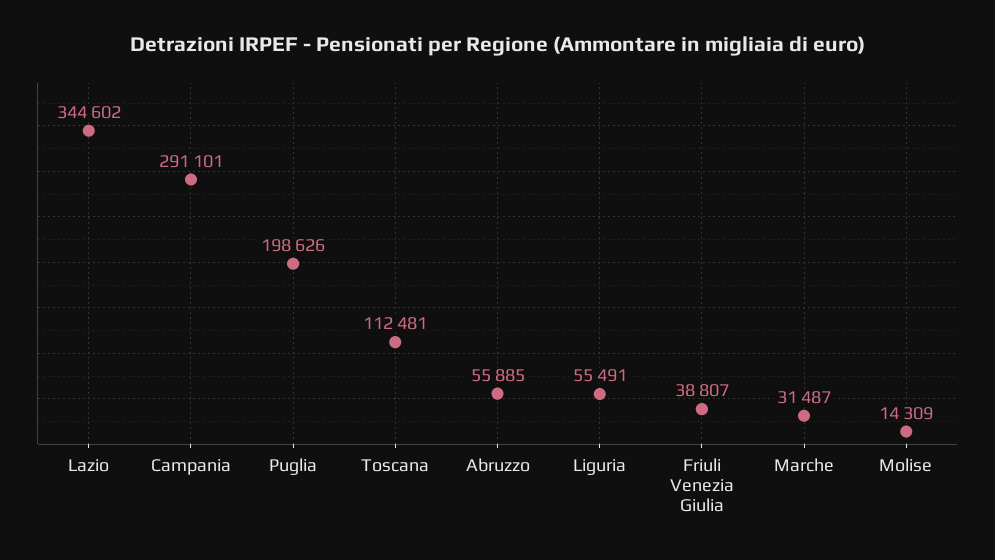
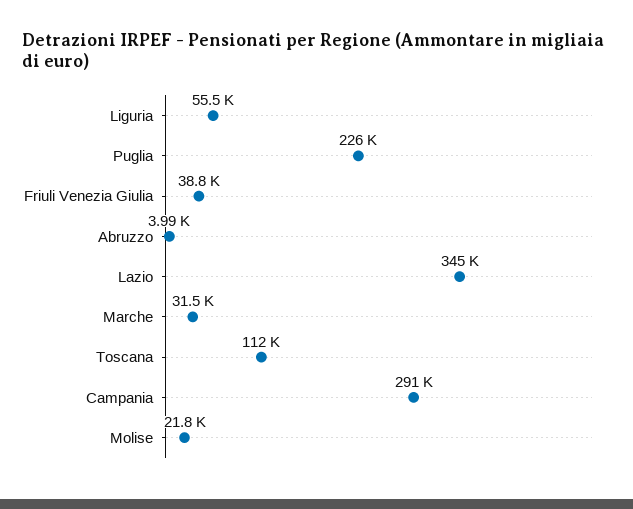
Puglia: 198626 -> 226000
Abruzzo: 55885 -> 3990
Molise: 14309 -> 21800

